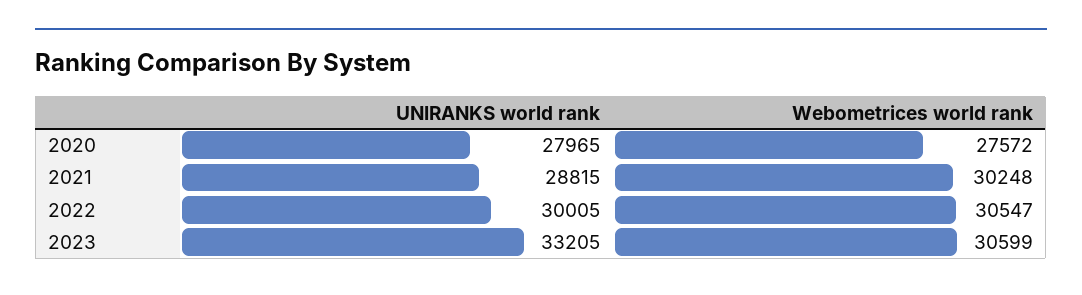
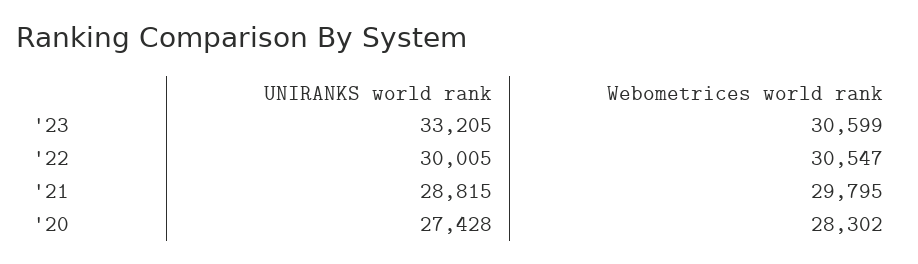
UNIRANKS world rank, 2020: 27965 -> 27428
Webometrices world rank, 2020: 27572 -> 28302
Webometrices world rank, 2021: 30248 -> 29795

